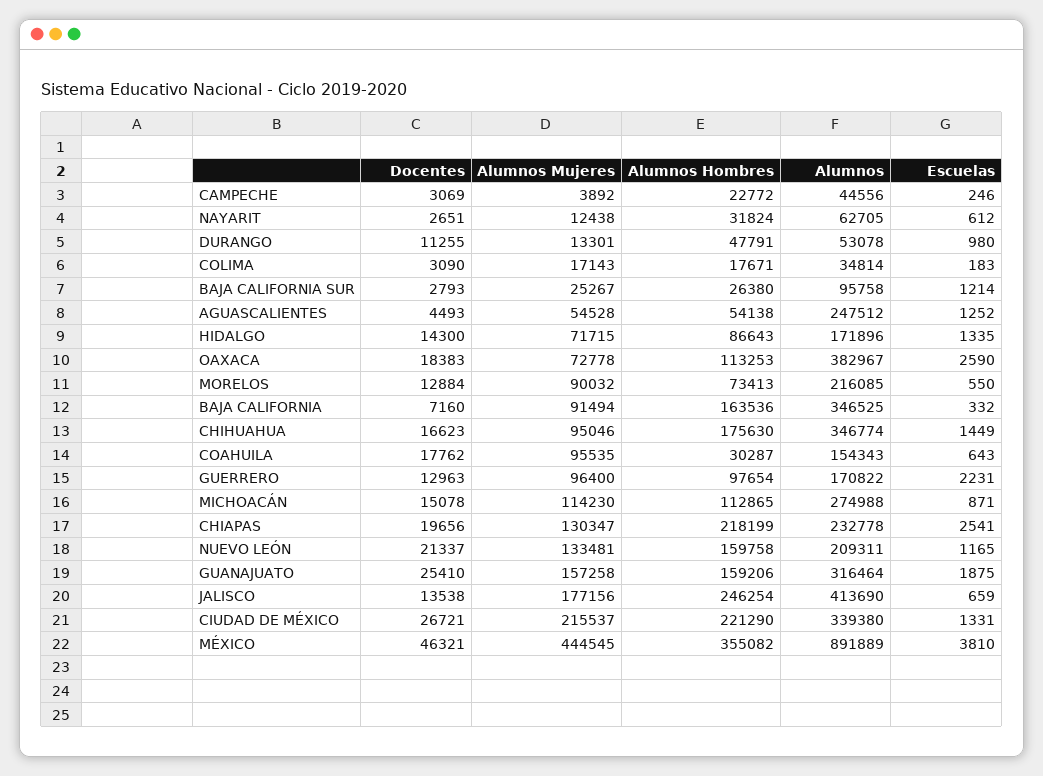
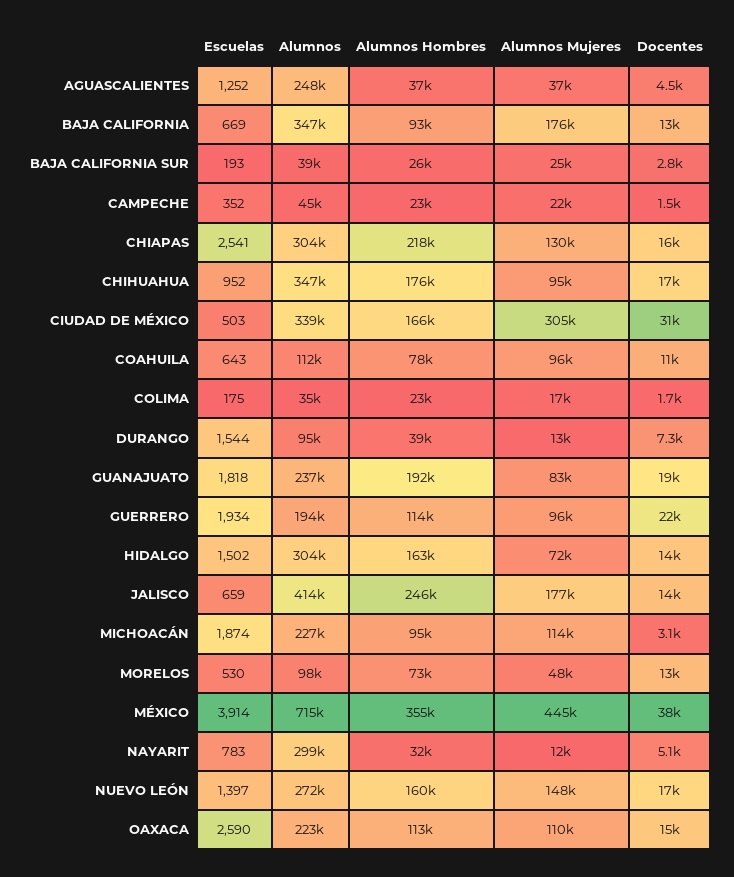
Docentes, CAMPECHE: 3069 -> 1500
Alumnos Mujeres, CAMPECHE: 3892 -> 22000
Escuelas, CAMPECHE: 246 -> 352
Docentes, NAYARIT: 2651 -> 5100
Alumnos, NAYARIT: 62705 -> 299000
Escuelas, NAYARIT: 612 -> 783
Docentes, DURANGO: 11255 -> 7300
Alumnos Hombres, DURANGO: 47791 -> 39000
Alumnos, DURANGO: 53078 -> 95000
Escuelas, DURANGO: 980 -> 1544
Docentes, COLIMA: 3090 -> 1700
Alumnos Hombres, COLIMA: 17671 -> 23000
Escuelas, COLIMA: 183 -> 175
Alumnos, BAJA CALIFORNIA SUR: 95758 -> 39000
Escuelas, BAJA CALIFORNIA SUR: 1214 -> 193
Alumnos Mujeres, AGUASCALIENTES: 54528 -> 37000
Alumnos Hombres, AGUASCALIENTES: 54138 -> 37000
Alumnos Hombres, HIDALGO: 86643 -> 163000
Alumnos, HIDALGO: 171896 -> 304000
Escuelas, HIDALGO: 1335 -> 1502
Docentes, OAXACA: 18383 -> 15000
Alumnos Mujeres, OAXACA: 72778 -> 110000
Alumnos, OAXACA: 382967 -> 223000
Alumnos Mujeres, MORELOS: 90032 -> 48000
Alumnos, MORELOS: 216085 -> 98000
Escuelas, MORELOS: 550 -> 530
Docentes, BAJA CALIFORNIA: 7160 -> 13000
Alumnos Mujeres, BAJA CALIFORNIA: 91494 -> 176000
Alumnos Hombres, BAJA CALIFORNIA: 163536 -> 93000
Escuelas, BAJA CALIFORNIA: 332 -> 669
Escuelas, CHIHUAHUA: 1449 -> 952
Docentes, COAHUILA: 17762 -> 11000
Alumnos Hombres, COAHUILA: 30287 -> 78000
Alumnos, COAHUILA: 154343 -> 112000
Docentes, GUERRERO: 12963 -> 22000
Alumnos Hombres, GUERRERO: 97654 -> 114000
Alumnos, GUERRERO: 170822 -> 194000
Escuelas, GUERRERO: 2231 -> 1934
Docentes, MICHOACÁN: 15078 -> 3100
Alumnos Hombres, MICHOACÁN: 112865 -> 95000
Alumnos, MICHOACÁN: 274988 -> 227000
Escuelas, MICHOACÁN: 871 -> 1874
Docentes, CHIAPAS: 19656 -> 16000
Alumnos, CHIAPAS: 232778 -> 304000
Docentes, NUEVO LEÓN: 21337 -> 17000
Alumnos Mujeres, NUEVO LEÓN: 133481 -> 148000
Alumnos, NUEVO LEÓN: 209311 -> 272000
Escuelas, NUEVO LEÓN: 1165 -> 1397
Docentes, GUANAJUATO: 25410 -> 19000
Alumnos Mujeres, GUANAJUATO: 157258 -> 83000
Alumnos Hombres, GUANAJUATO: 159206 -> 192000
Alumnos, GUANAJUATO: 316464 -> 237000
Escuelas, GUANAJUATO: 1875 -> 1818
Docentes, CIUDAD DE MÉXICO: 26721 -> 31000
Alumnos Mujeres, CIUDAD DE MÉXICO: 215537 -> 305000
Alumnos Hombres, CIUDAD DE MÉXICO: 221290 -> 166000
Escuelas, CIUDAD DE MÉXICO: 1331 -> 503
Docentes, MÉXICO: 46321 -> 38000
Alumnos, MÉXICO: 891889 -> 715000
Escuelas, MÉXICO: 3810 -> 3914

